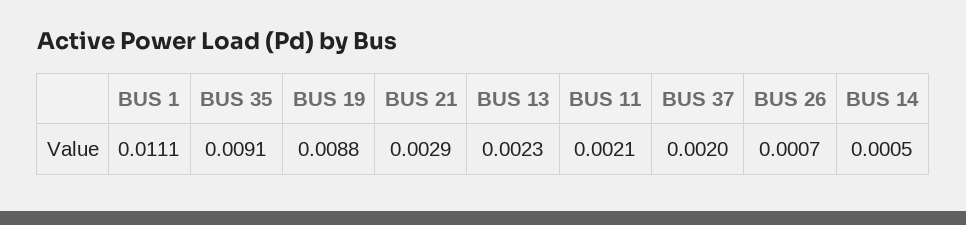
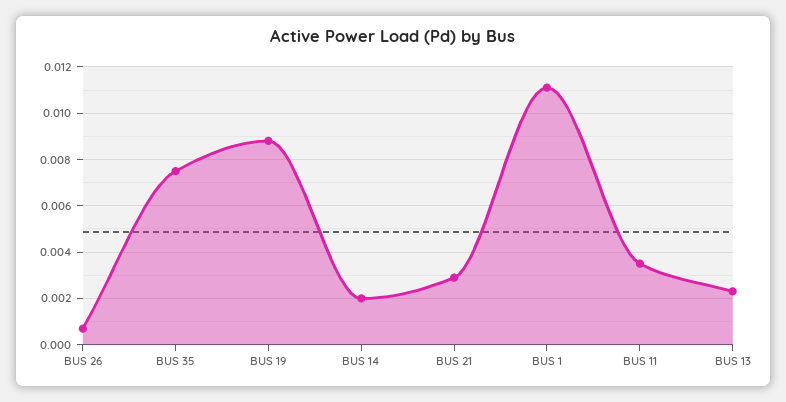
BUS 35: 0.0091 -> 0.0075
BUS 11: 0.0021 -> 0.0035
BUS 37: 0.002 -> none
BUS 14: 0.0005 -> 0.002

